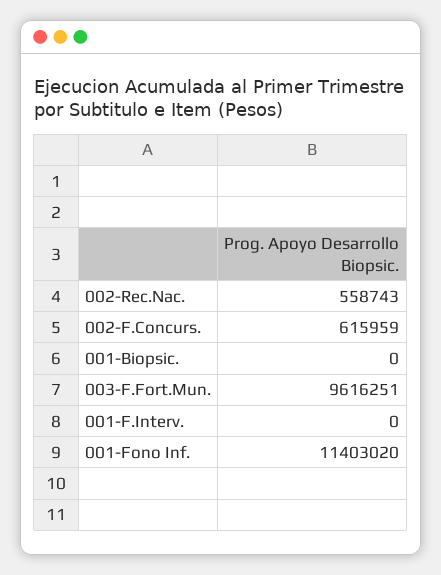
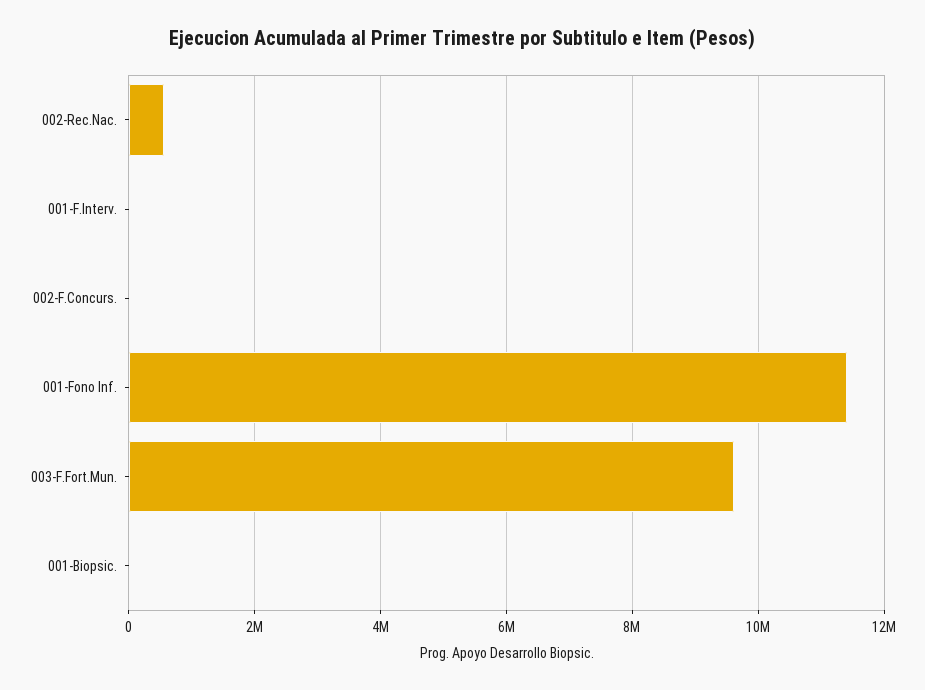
002-F.Concurs.: 615959 -> 0

